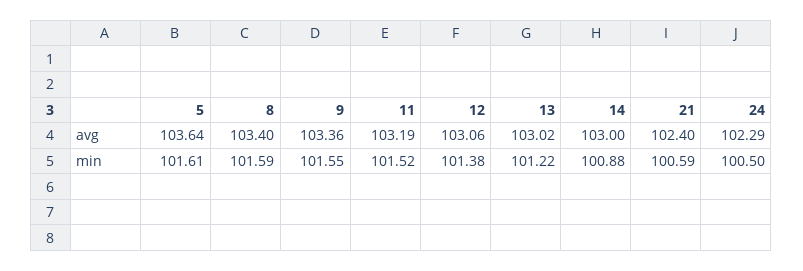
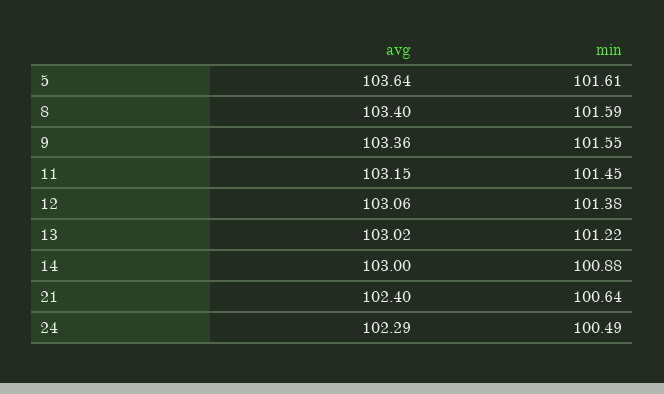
11, avg: 103.19 -> 103.15
11, min: 101.52 -> 101.45
21, min: 100.59 -> 100.64
24, min: 100.5 -> 100.49

